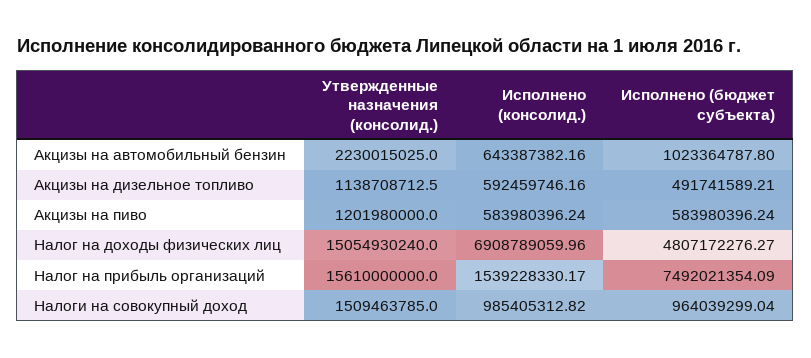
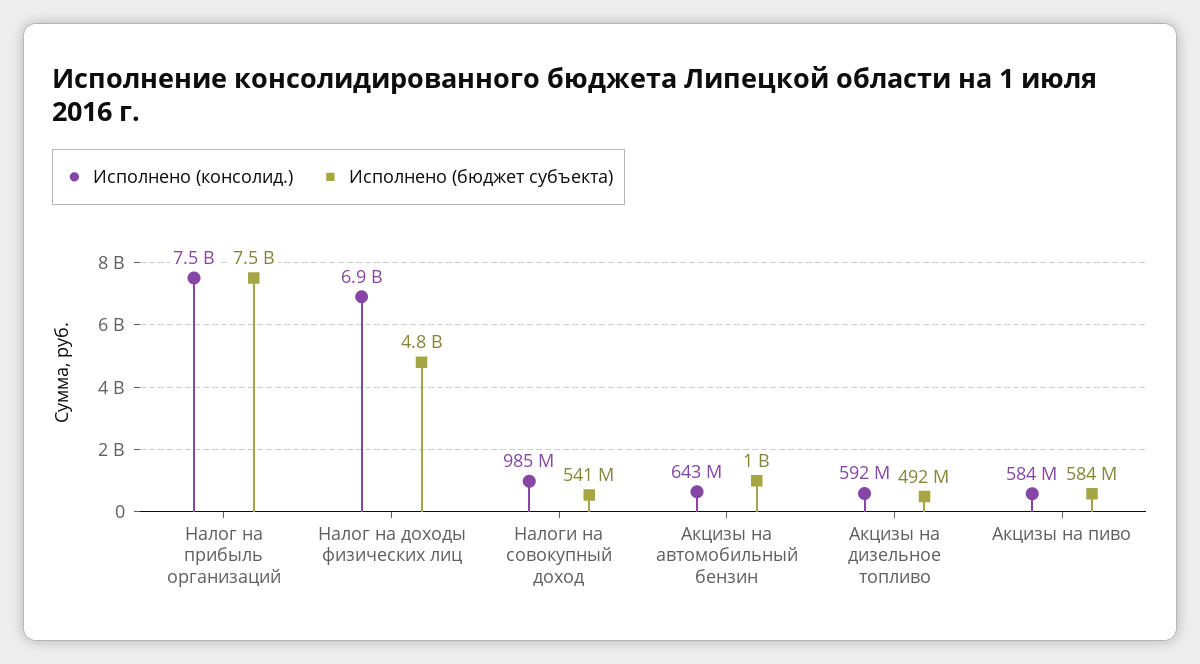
Утвержденные назначения (консолид.), Акцизы на автомобильный бензин: 2230015025 -> none
Утвержденные назначения (консолид.), Акцизы на дизельное топливо: 1138708712.5 -> none
Утвержденные назначения (консолид.), Акцизы на пиво: 1201980000 -> none
Утвержденные назначения (консолид.), Налог на доходы физических лиц: 15054930240 -> none
Утвержденные назначения (консолид.), Налог на прибыль организаций: 15610000000 -> none
Исполнено (консолид.), Налог на прибыль организаций: 1539228330.17 -> 7500000000
Утвержденные назначения (консолид.), Налоги на совокупный доход: 1509463785 -> none
Исполнено (бюджет субъекта), Налоги на совокупный доход: 964039299.04 -> 541000000

